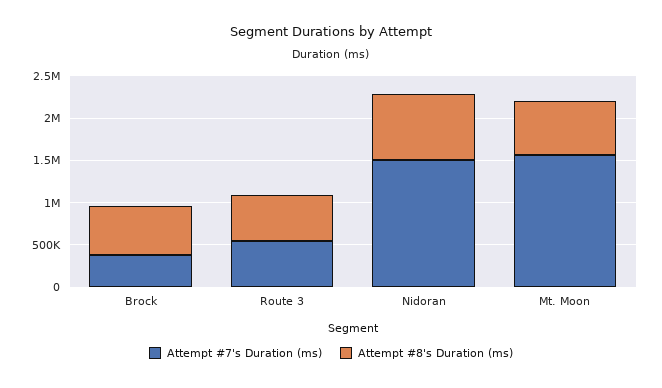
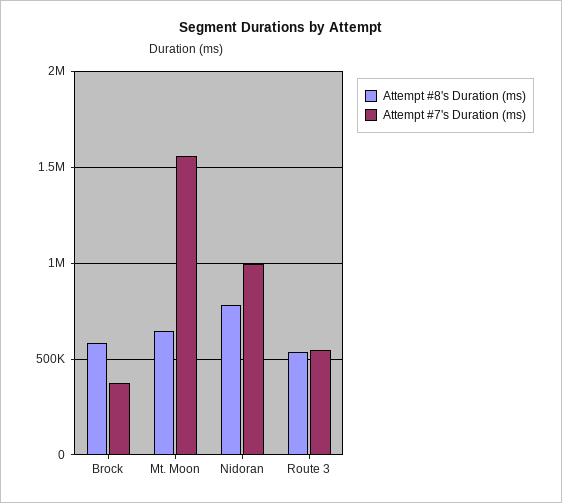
Attempt #7's Duration (ms), Nidoran: 1500000 -> 1000000

